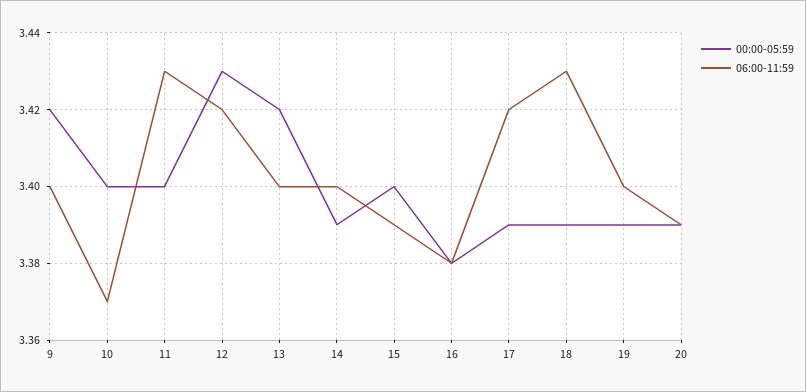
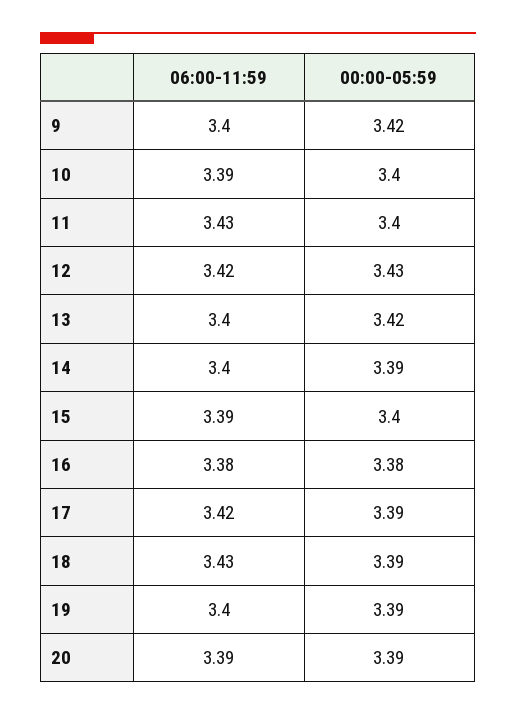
06:00-11:59, 10: 3.37 -> 3.39

